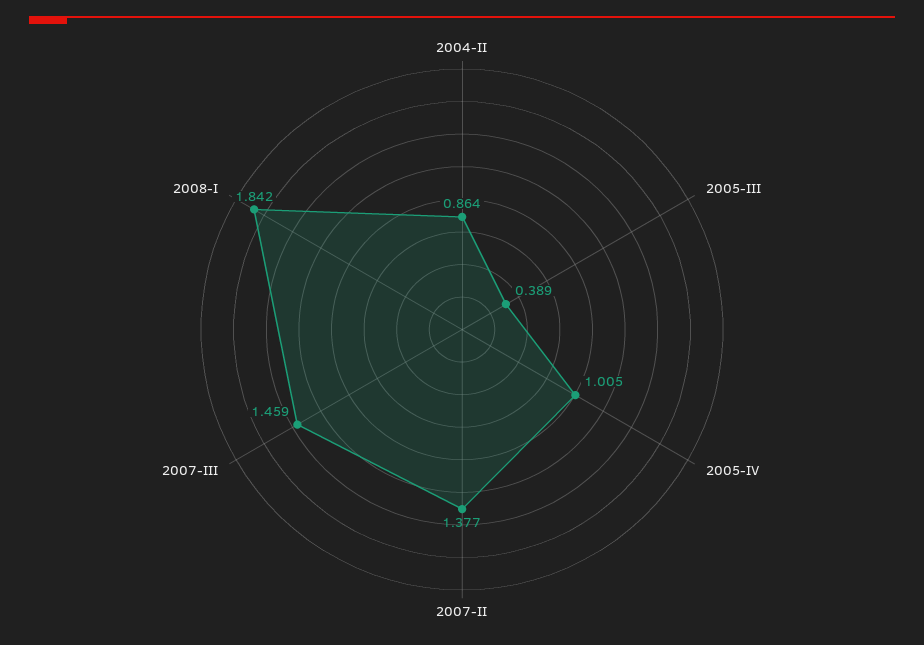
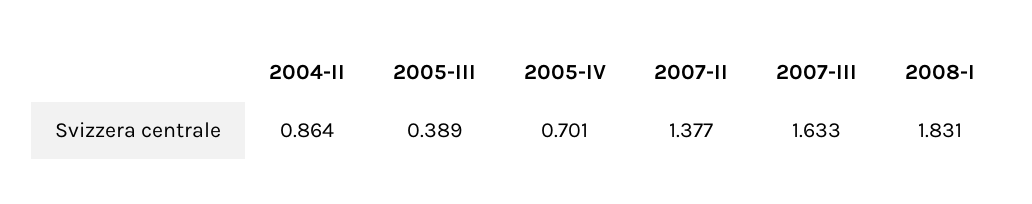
2005-IV: 1.005 -> 0.701
2007-III: 1.459 -> 1.633
2008-I: 1.842 -> 1.831

